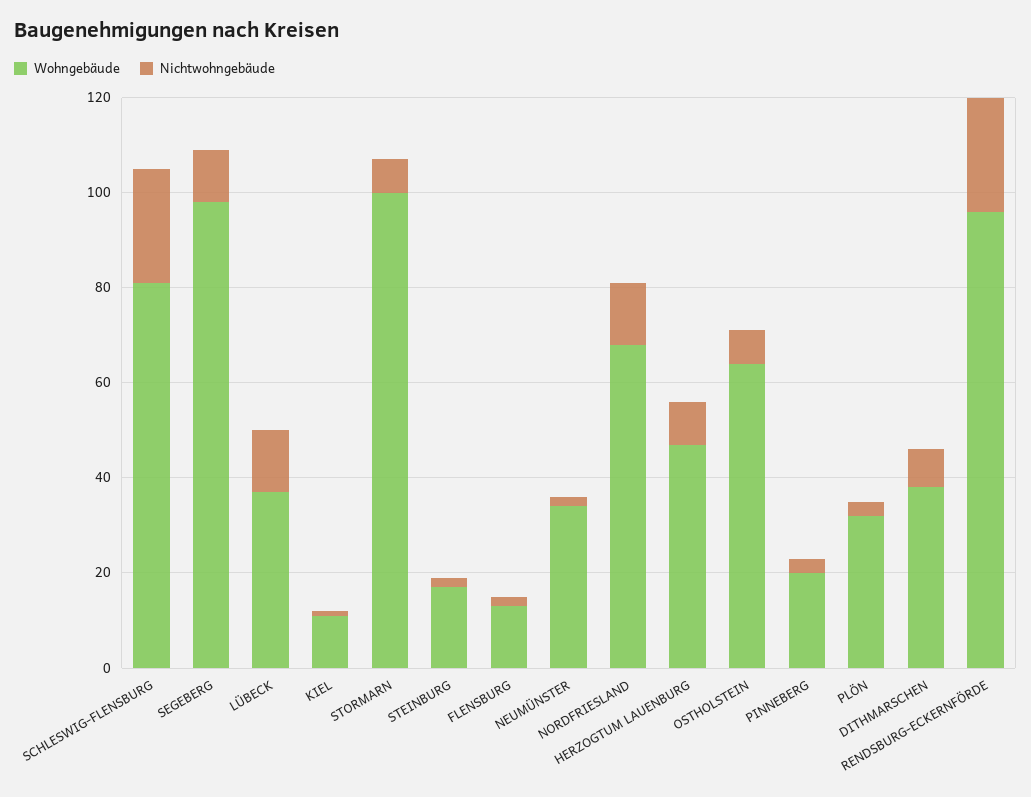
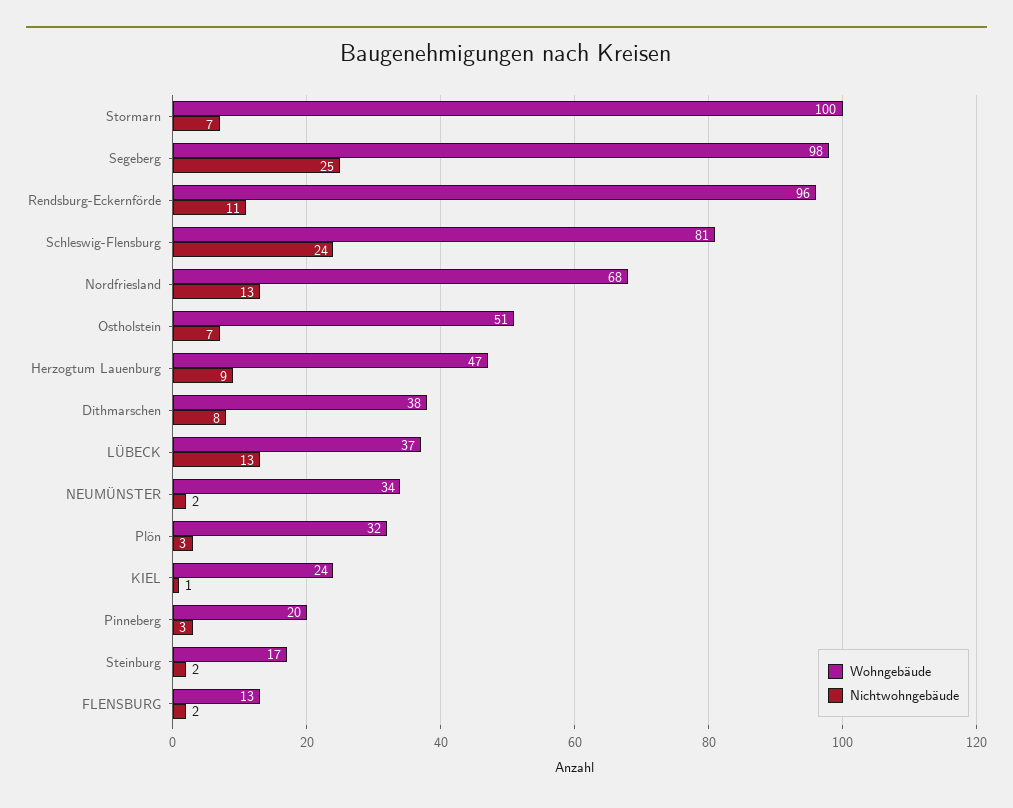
Nichtwohngebäude, SEGEBERG: 10 -> 25
Wohngebäude, KIEL: 10 -> 24
Wohngebäude, OSTHOLSTEIN: 65 -> 51
Nichtwohngebäude, RENDSBURG-ECKERNFÖRDE: 25 -> 11

